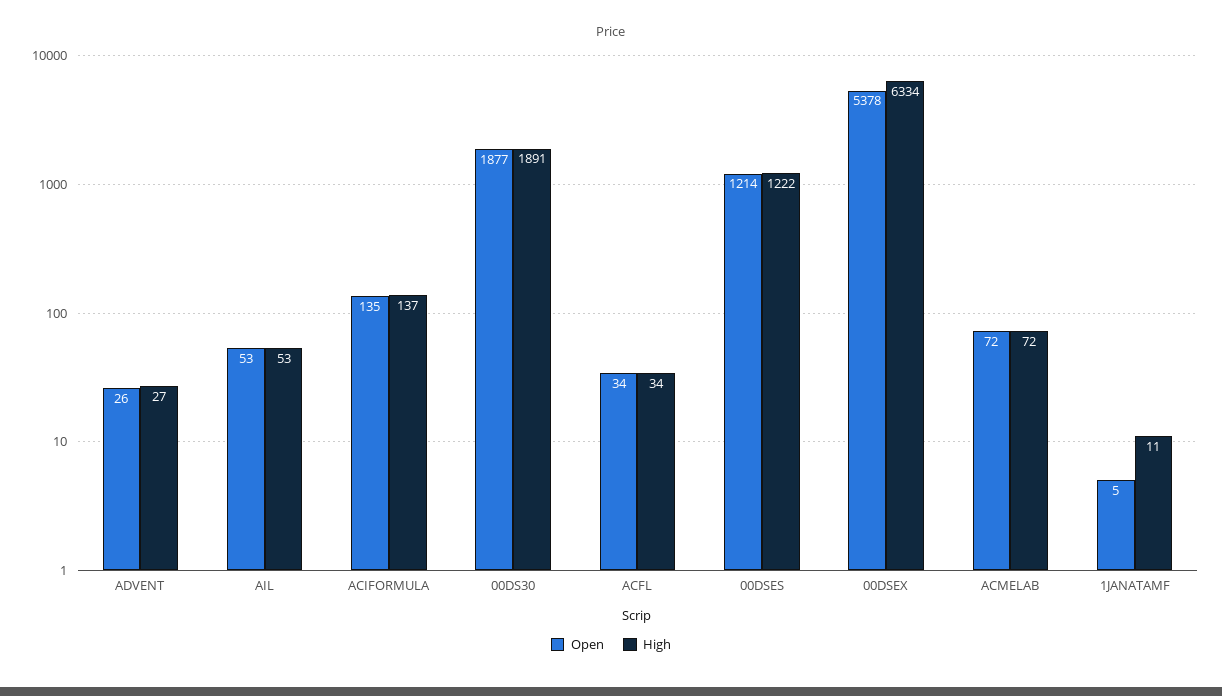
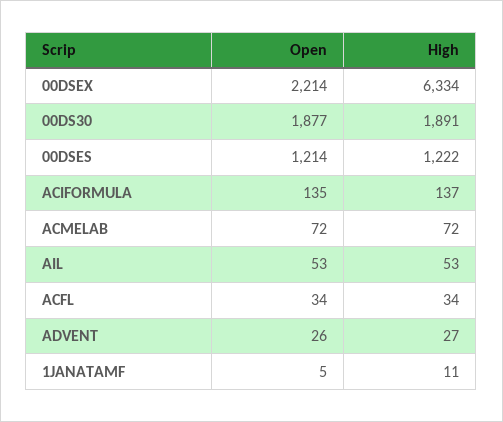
Open, 00DSEX: 5378 -> 2214

